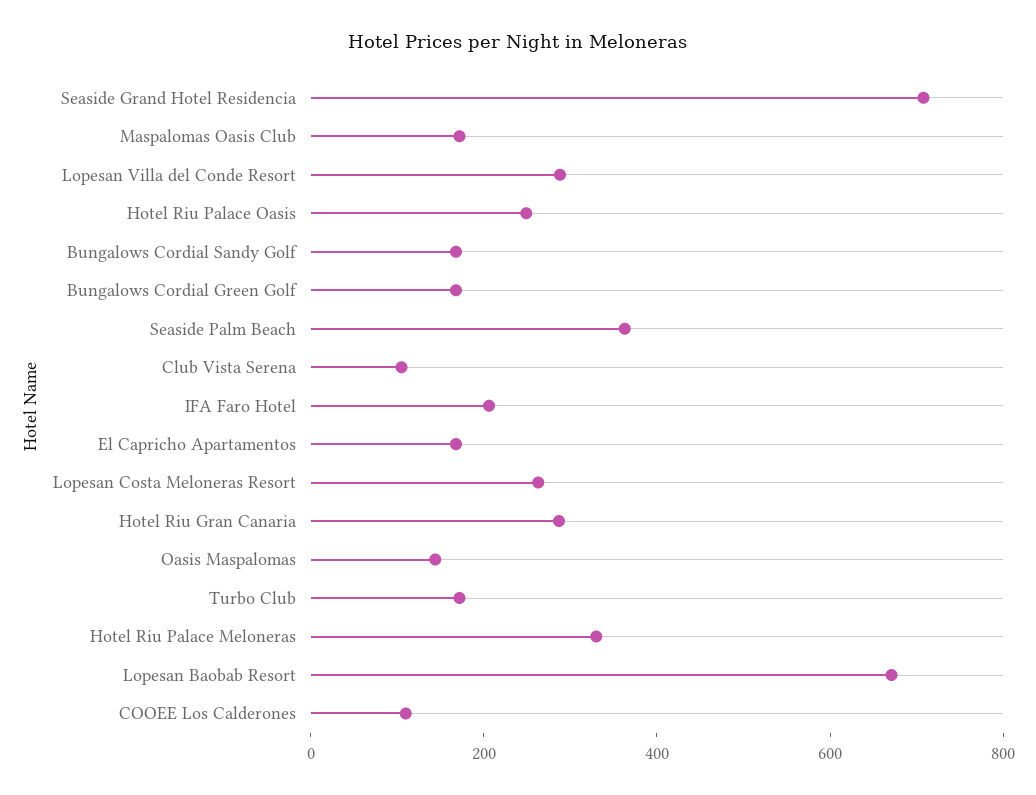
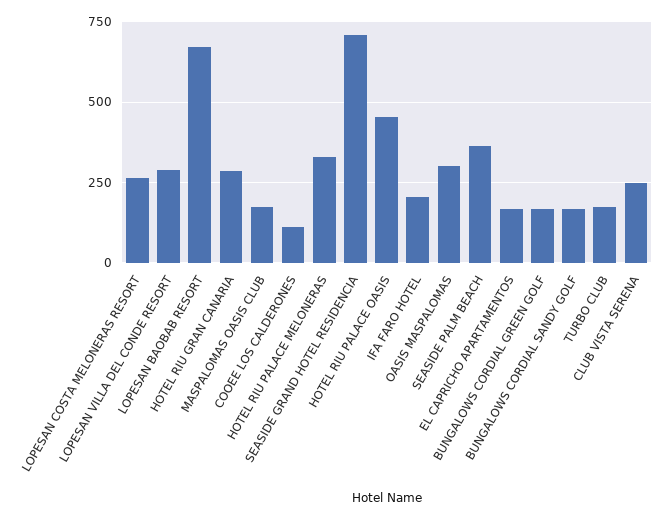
Hotel Riu Palace Oasis: 250 -> 450
Club Vista Serena: 100 -> 250
Oasis Maspalomas: 150 -> 300

